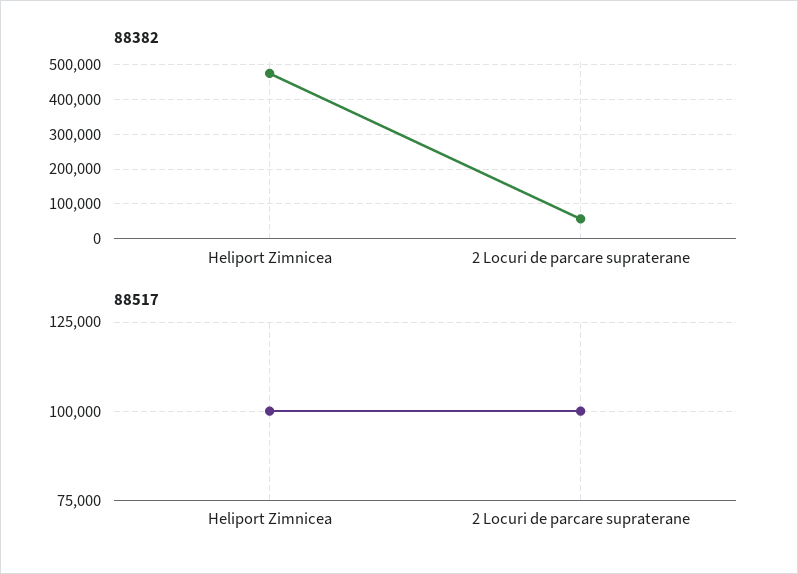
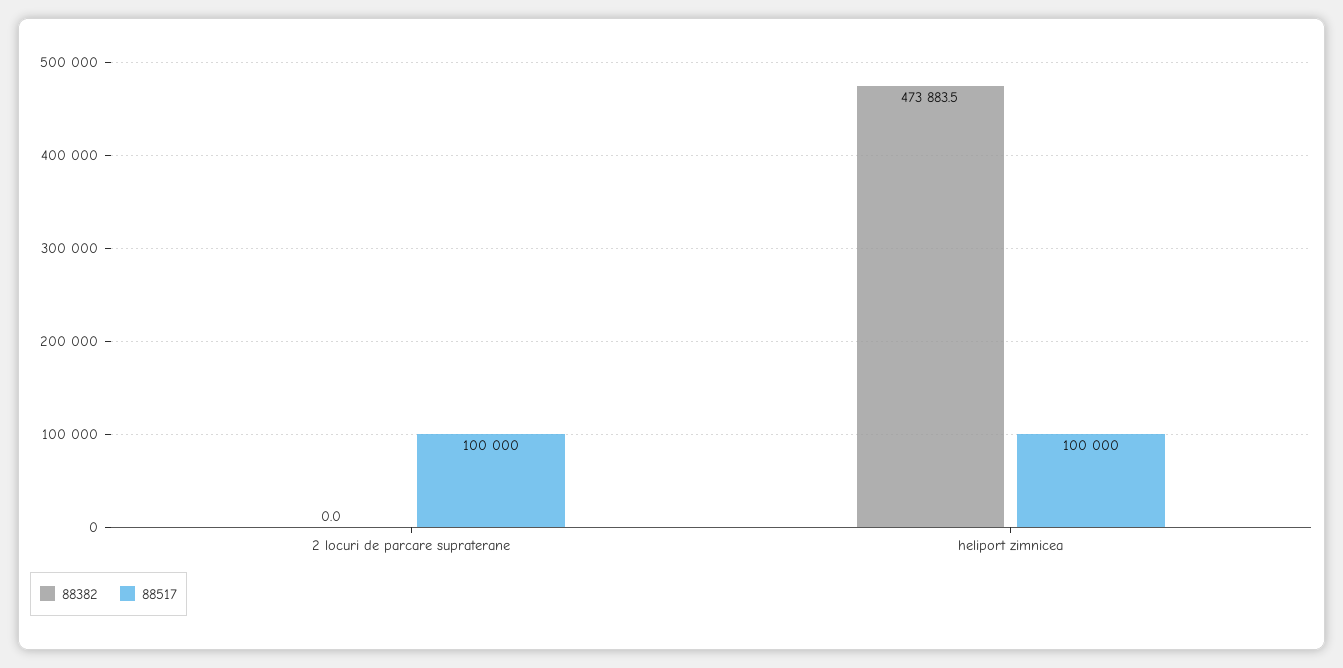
88382, 2 Locuri de parcare supraterane: 60000 -> 0

